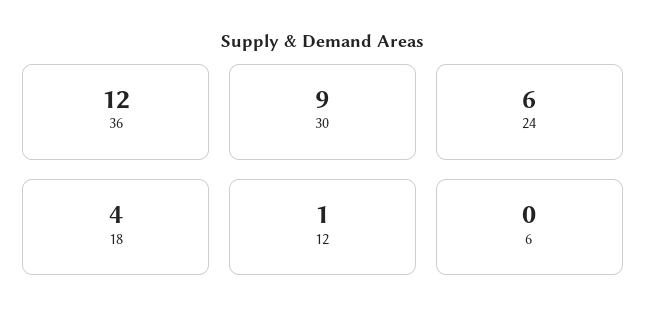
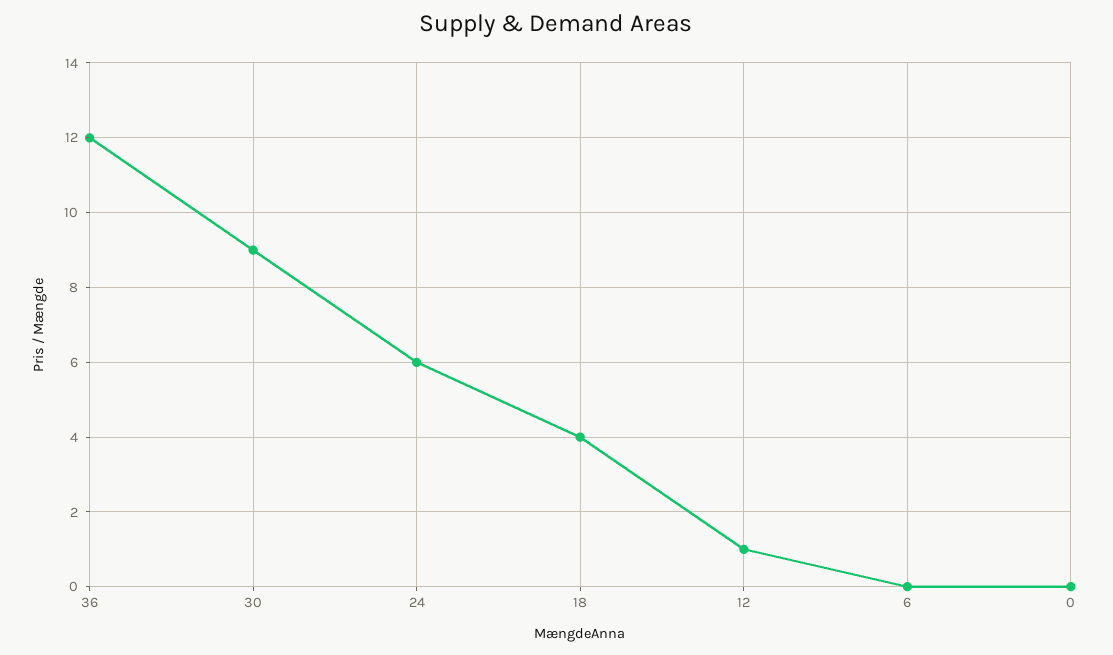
0: none -> 0

